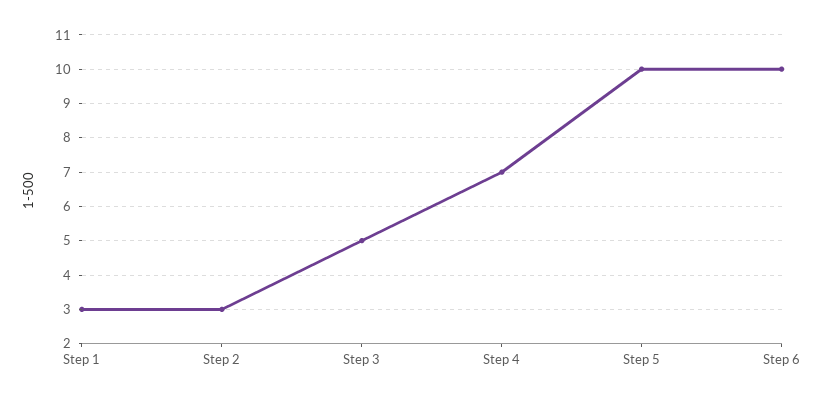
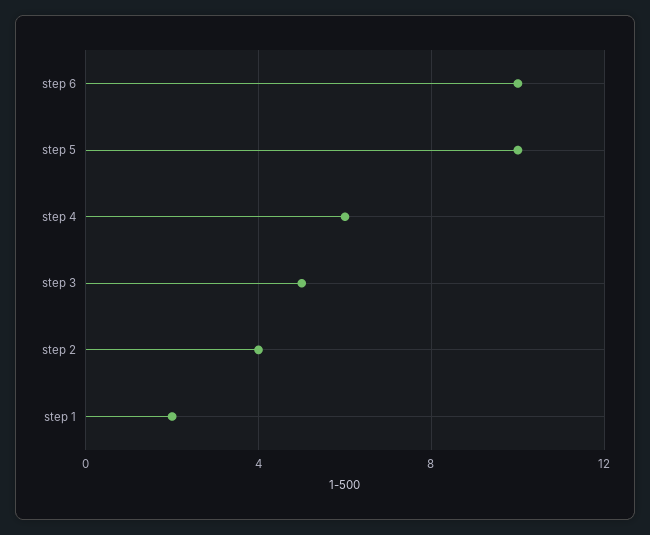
Step 1: 3 -> 2
Step 2: 3 -> 4
Step 4: 7 -> 6

